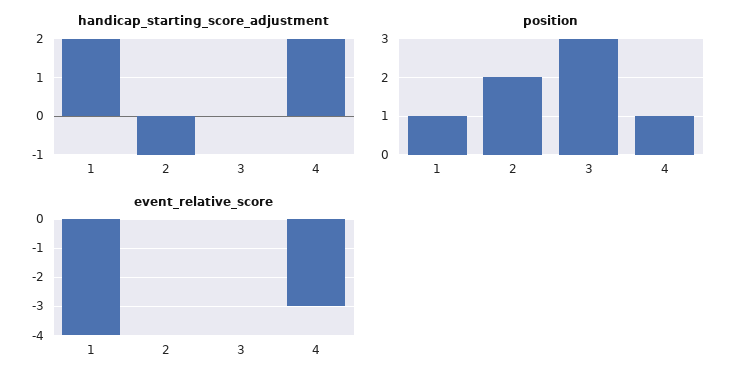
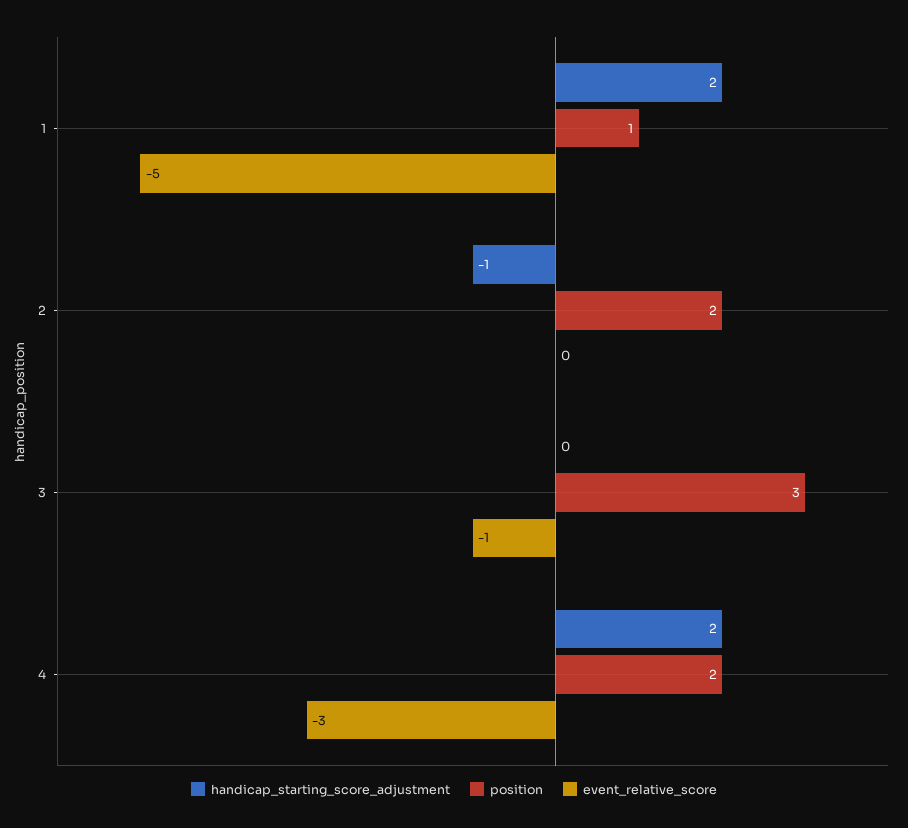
position, 4: 1 -> 2
event_relative_score, 1: -4 -> -5
event_relative_score, 3: 0 -> -1

